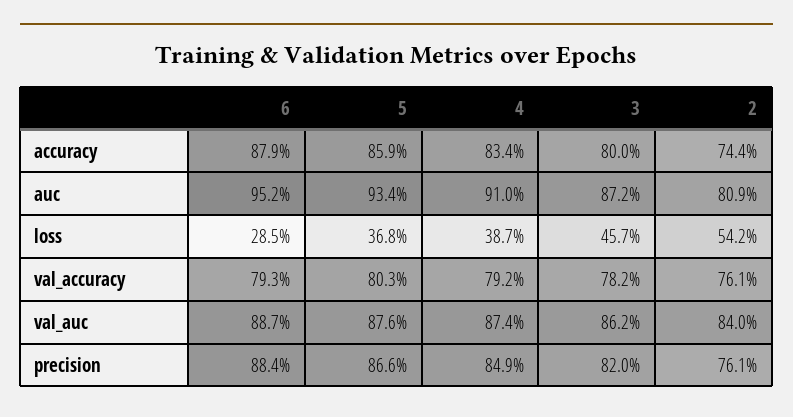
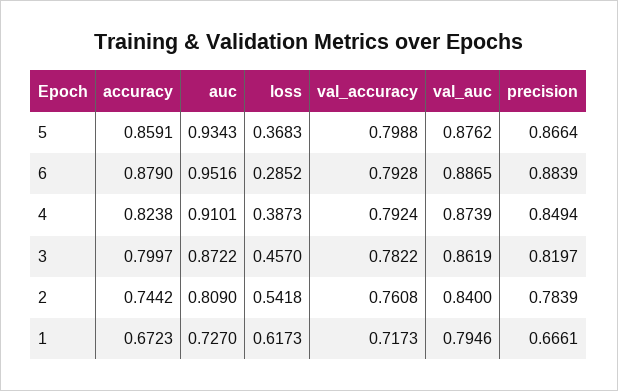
4, accuracy: 0.834 -> 0.8238
5, val_accuracy: 0.803 -> 0.7988
2, precision: 0.761 -> 0.7839
1, accuracy: none -> 0.6723
1, auc: none -> 0.727
1, loss: none -> 0.6173
1, val_accuracy: none -> 0.7173
1, val_auc: none -> 0.7946
1, precision: none -> 0.6661

